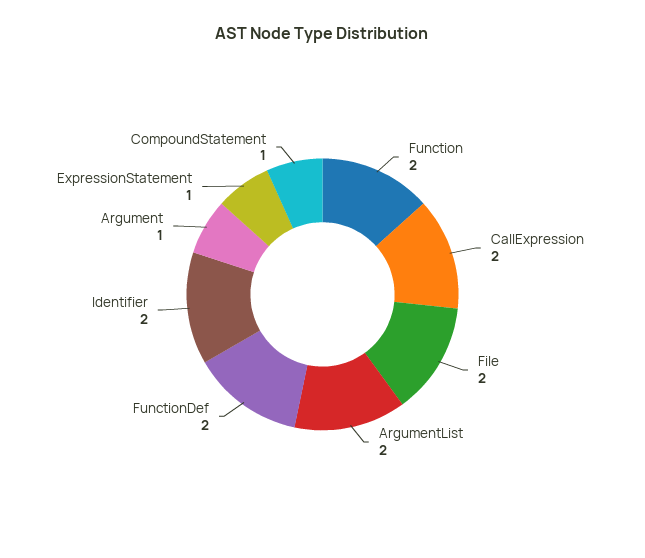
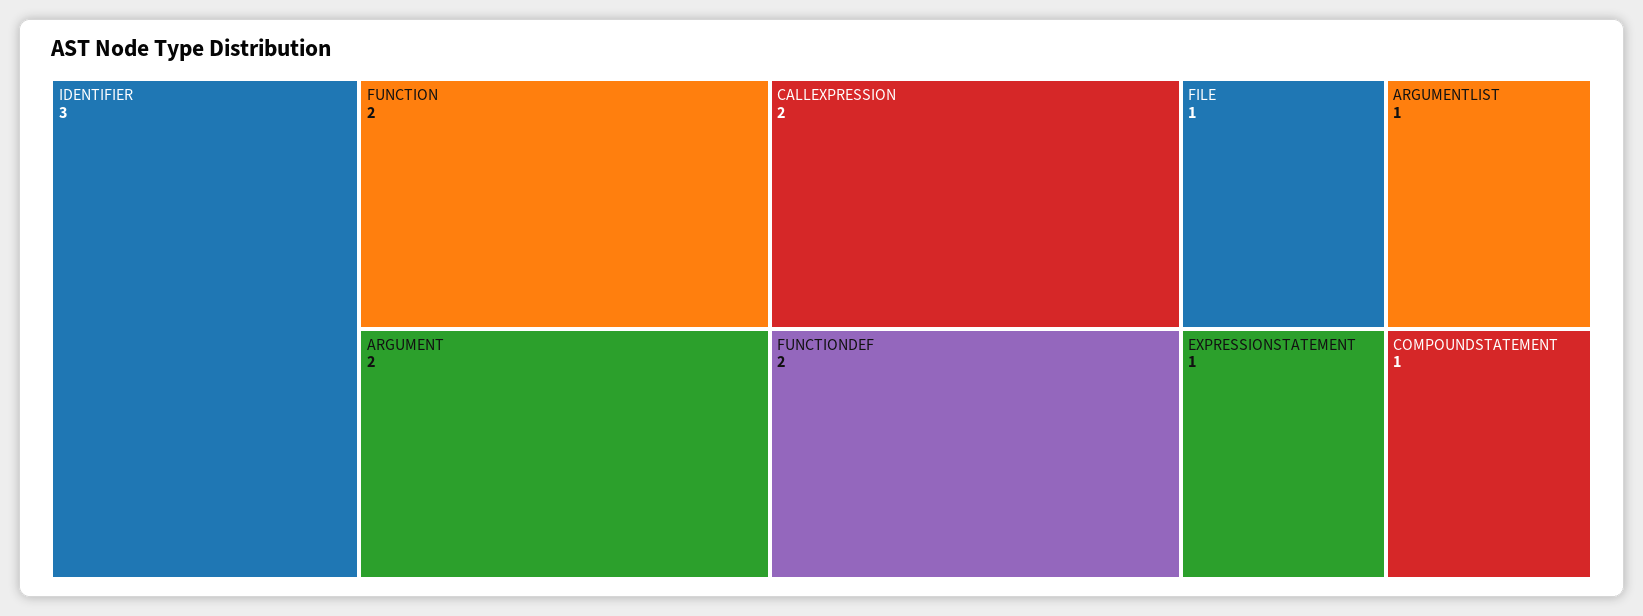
File: 2 -> 1
ArgumentList: 2 -> 1
Identifier: 2 -> 3
Argument: 1 -> 2

